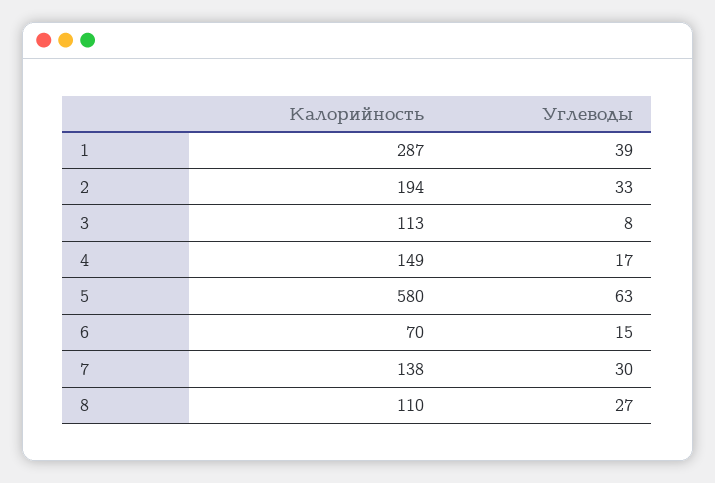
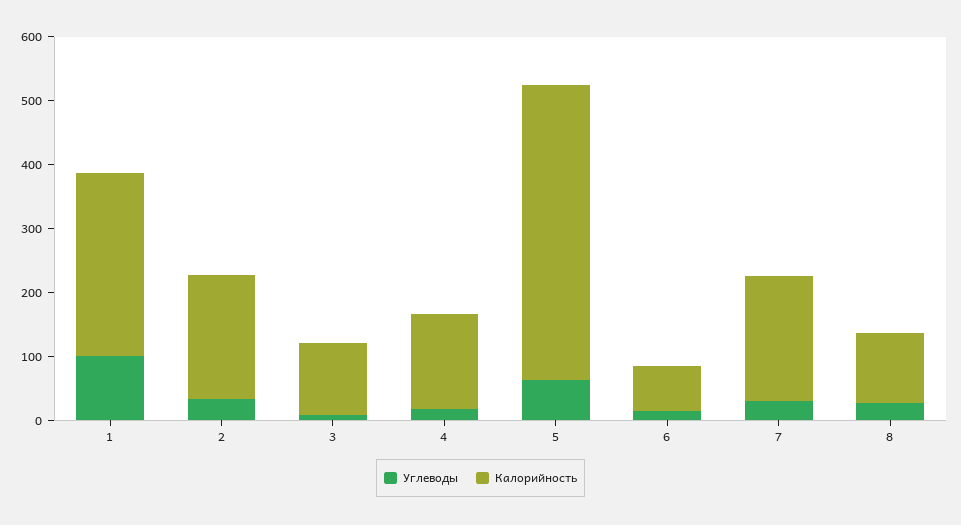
Углеводы, 1: 39 -> 100
Калорийность, 5: 580 -> 460
Калорийность, 7: 138 -> 200

